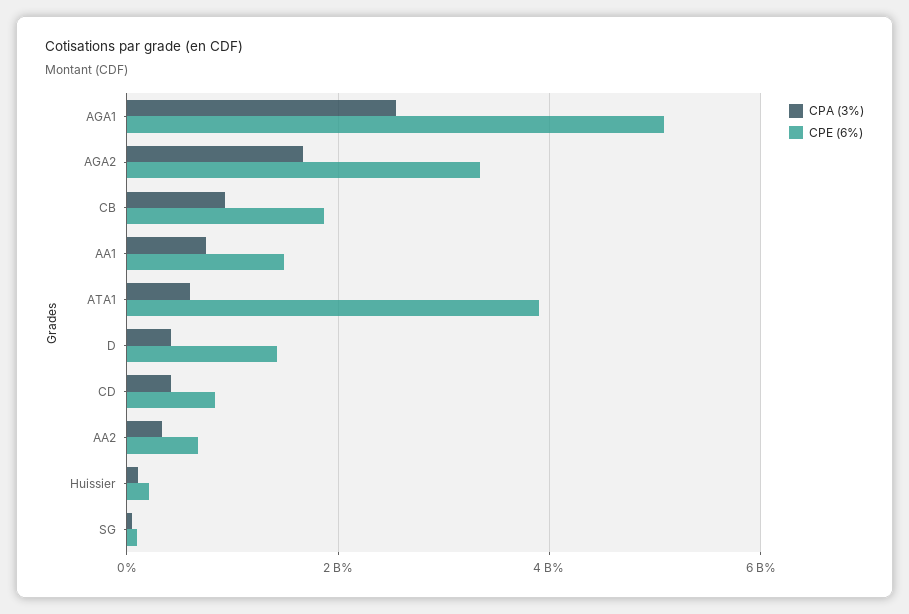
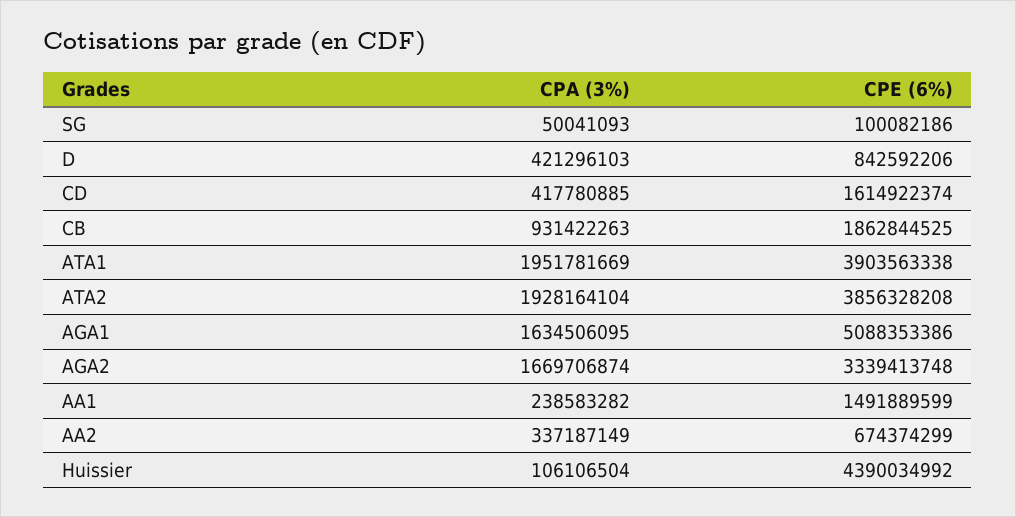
CPA (3%), AGA1: 2600000000 -> 1634506095
CPA (3%), AA1: 800000000 -> 238583282
CPA (3%), ATA1: 600000000 -> 1951781669
CPE (6%), D: 1400000000 -> 842592206
CPE (6%), CD: 800000000 -> 1614922374
CPE (6%), Huissier: 200000000 -> 4390034992
CPA (3%), ATA2: none -> 1928164104
CPE (6%), ATA2: none -> 3856328208

